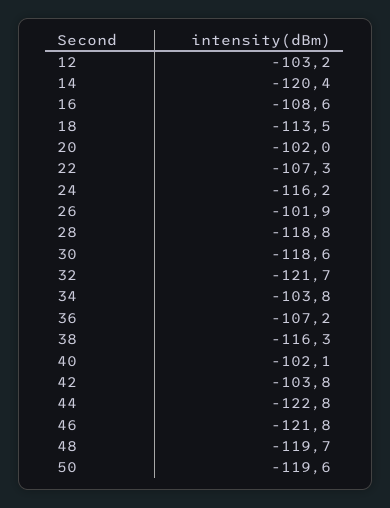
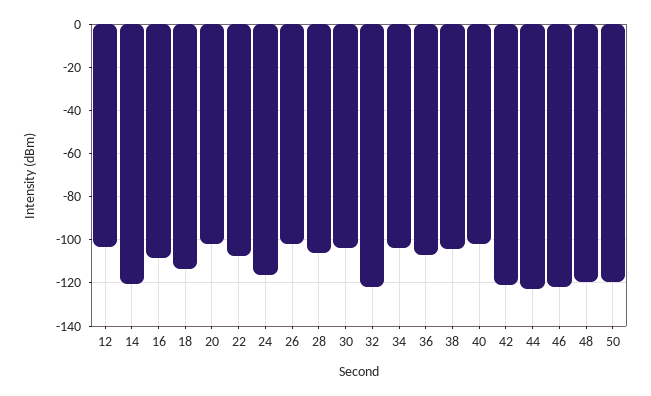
28: -118.8 -> -105
30: -118.6 -> -105
38: -116.3 -> -105
42: -103.8 -> -120

